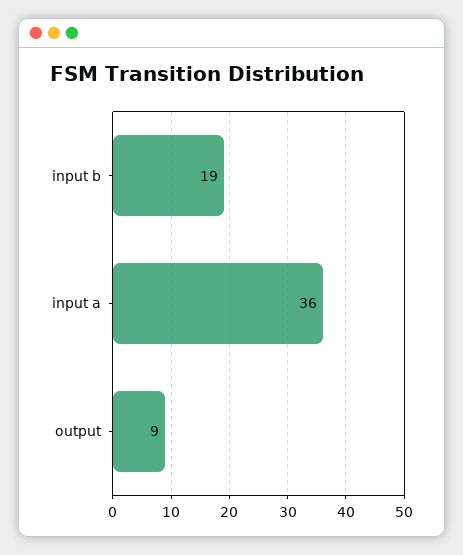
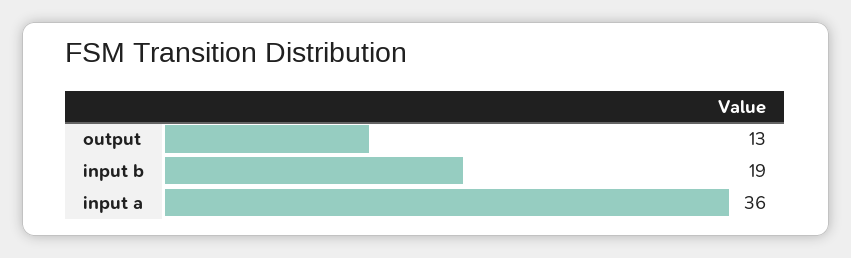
output: 9 -> 13

